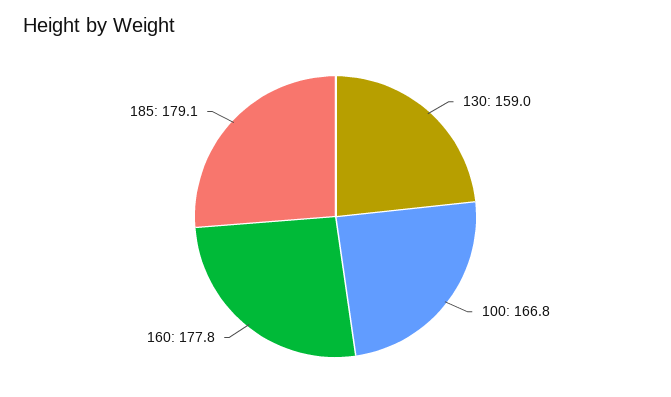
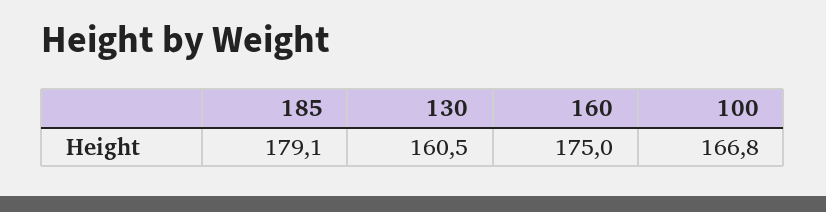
130: 159 -> 160.5
160: 177.8 -> 175

